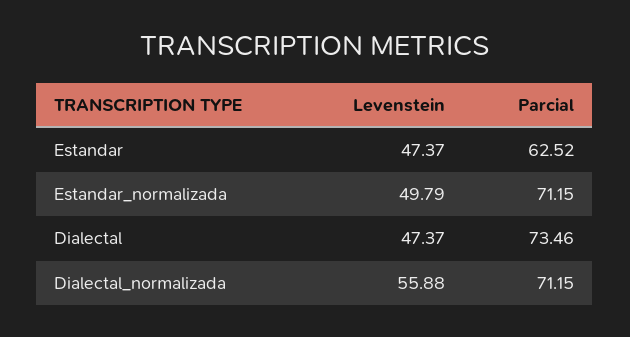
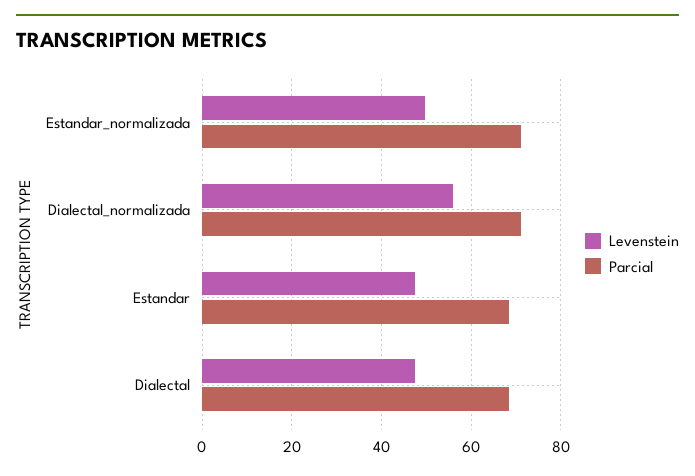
Parcial, Estandar: 62.52 -> 68
Parcial, Dialectal: 73.46 -> 68

